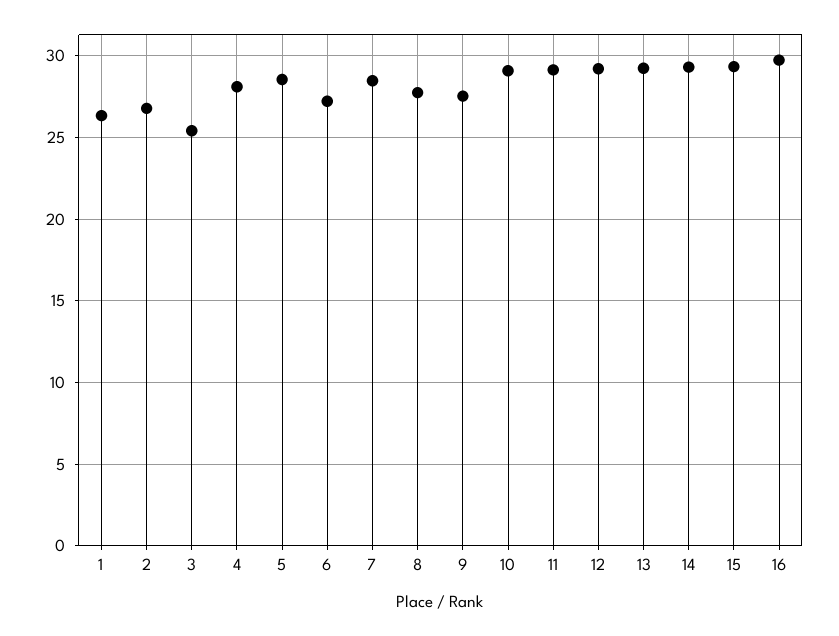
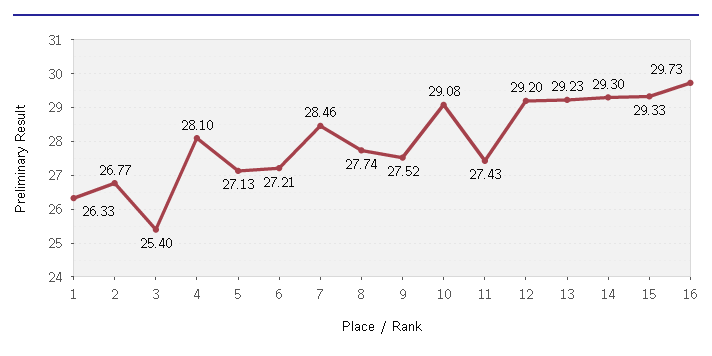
5: 28.5 -> 27.13
11: 29 -> 27.43

